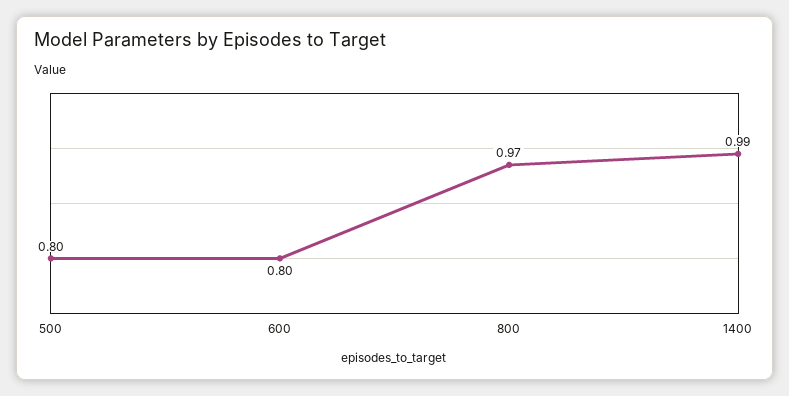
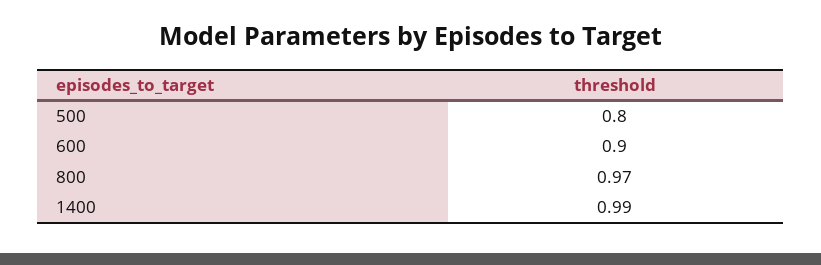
600: 0.8 -> 0.9

